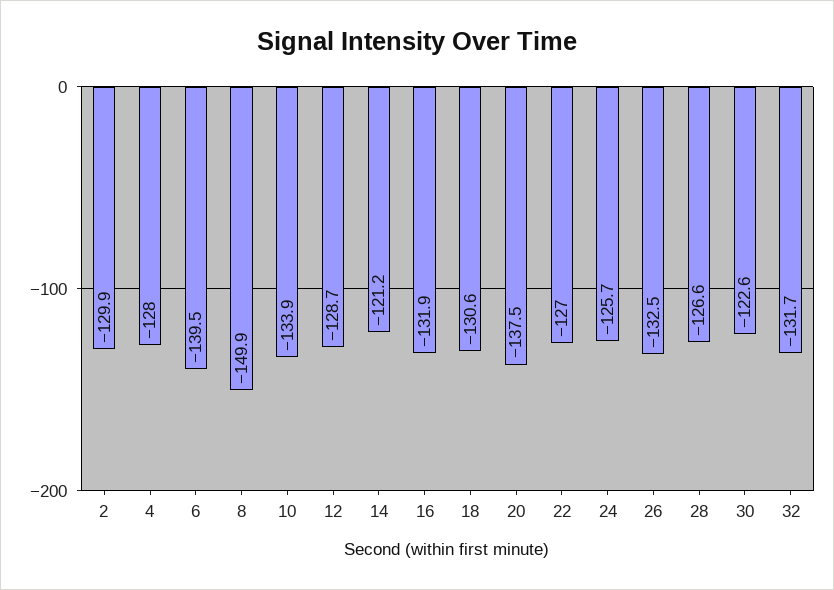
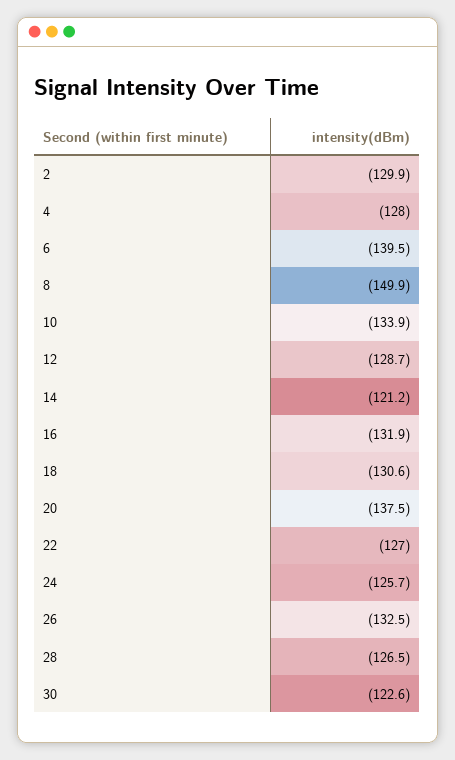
28: -126.6 -> -126.5
32: -131.7 -> none

